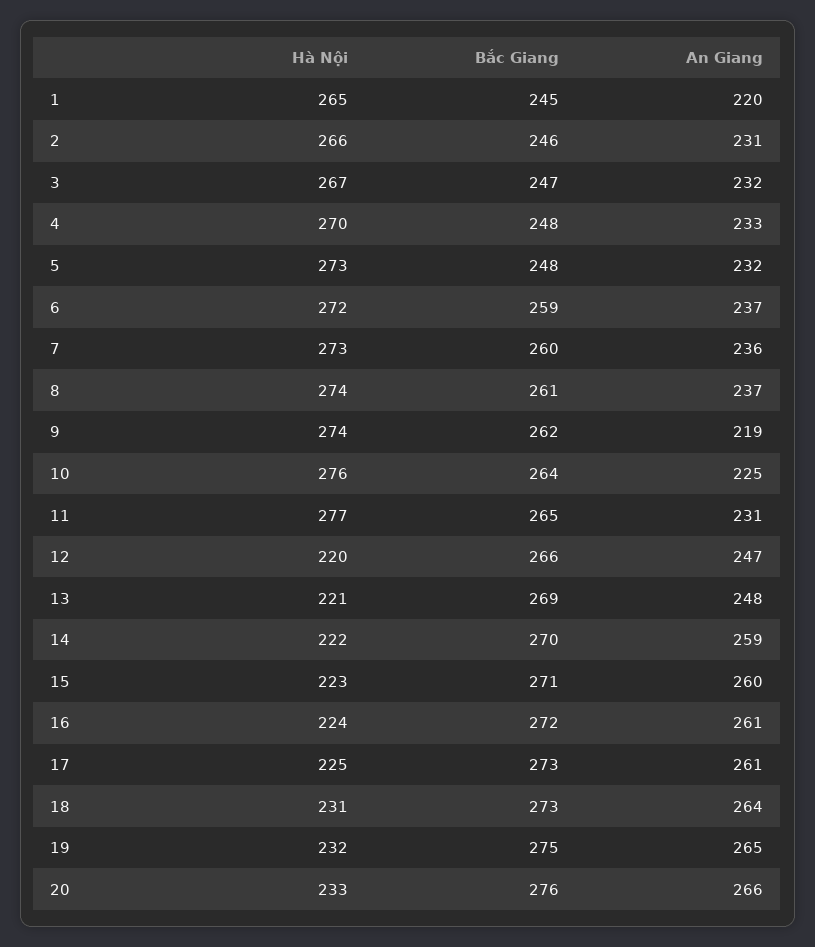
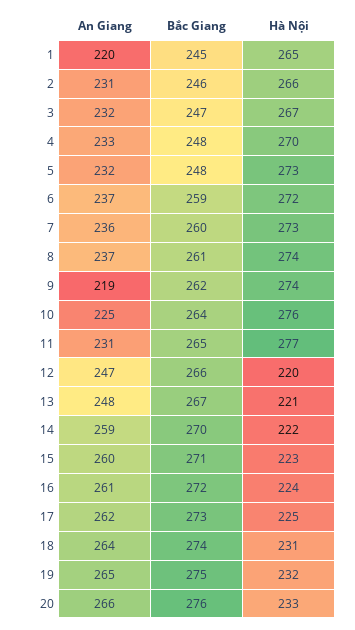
Bắc Giang, 13: 269 -> 267
An Giang, 17: 261 -> 262
Bắc Giang, 18: 273 -> 274

